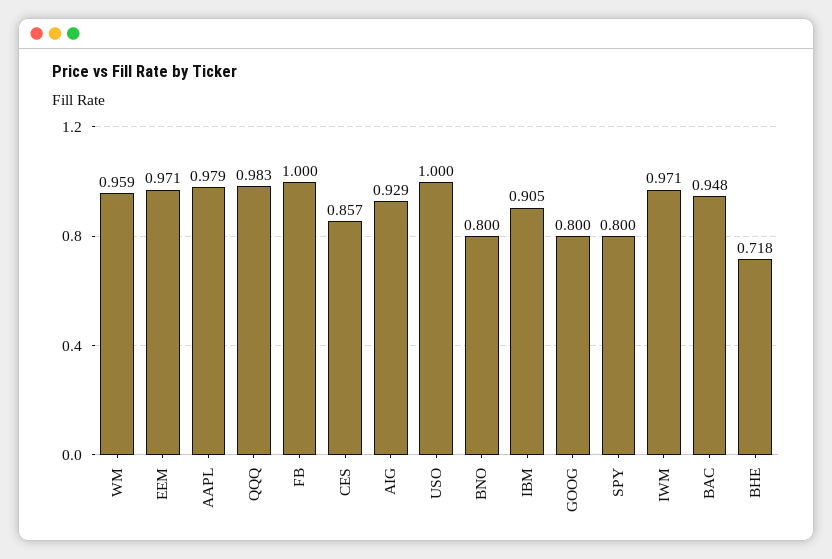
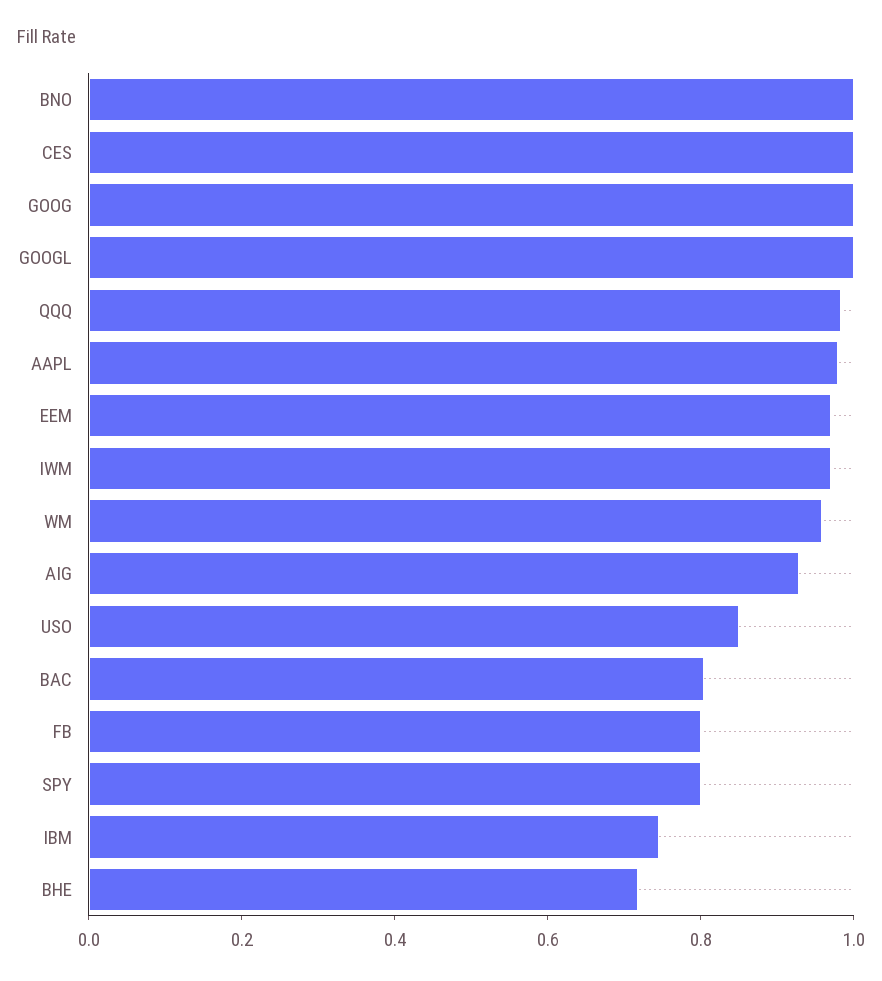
FB: 1 -> 0.8
CES: 0.857 -> 1
USO: 1 -> 0.85
BNO: 0.8 -> 1
IBM: 0.905 -> 0.75
GOOG: 0.8 -> 1
BAC: 0.948 -> 0.8
GOOGL: none -> 1

